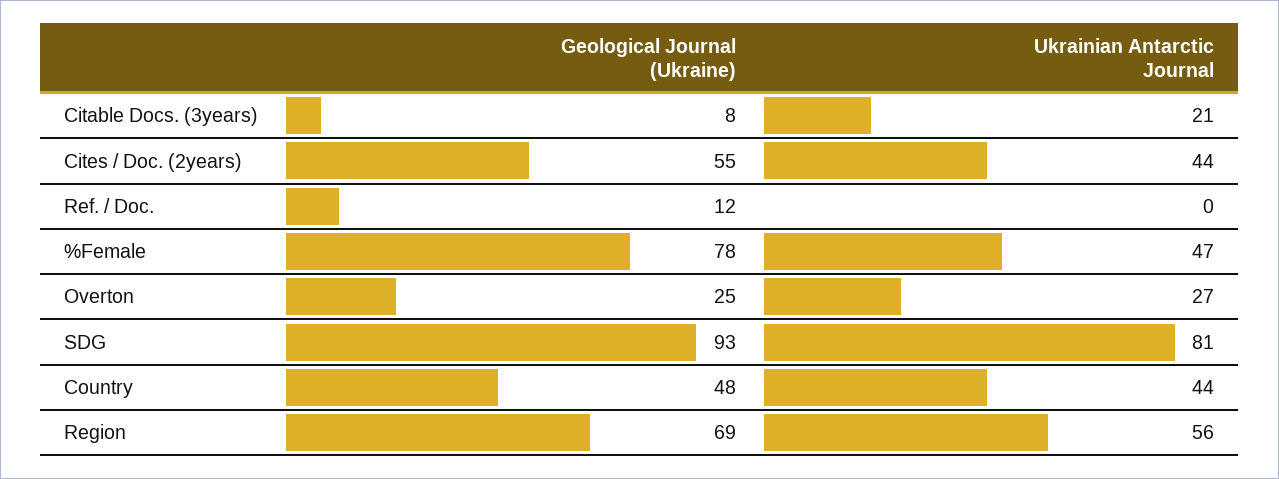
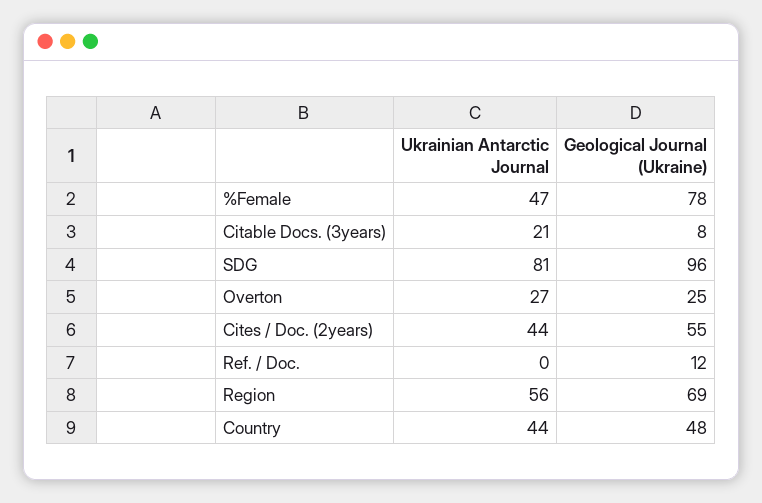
Geological Journal (Ukraine), SDG: 93 -> 96

